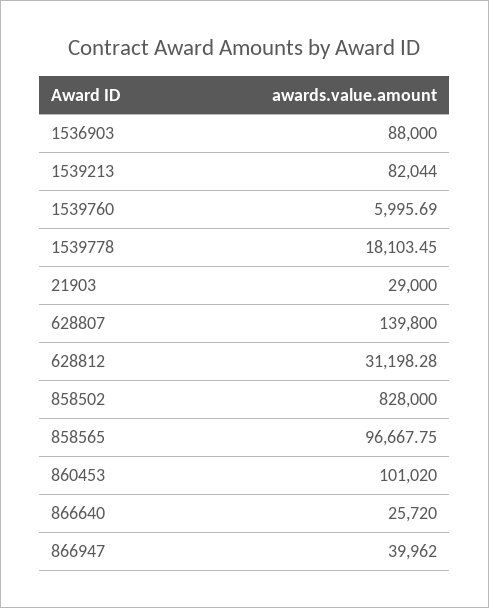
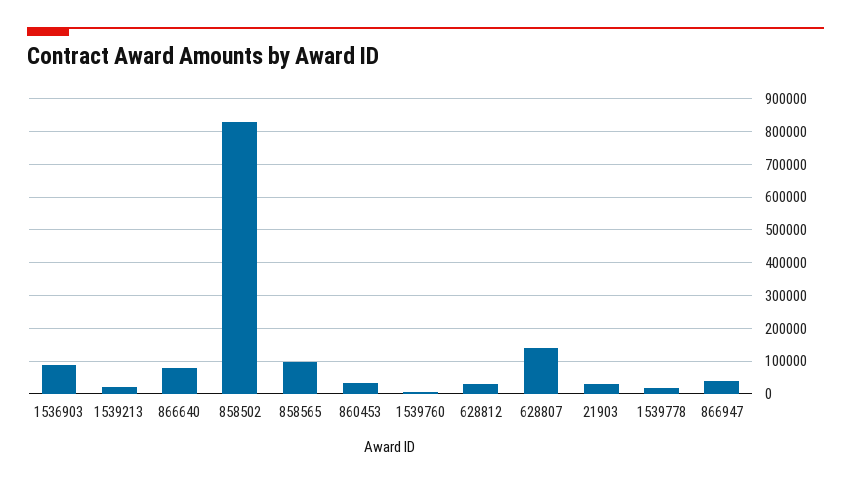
1539213: 82044 -> 20000
860453: 101020 -> 40000
866640: 25720 -> 80000

